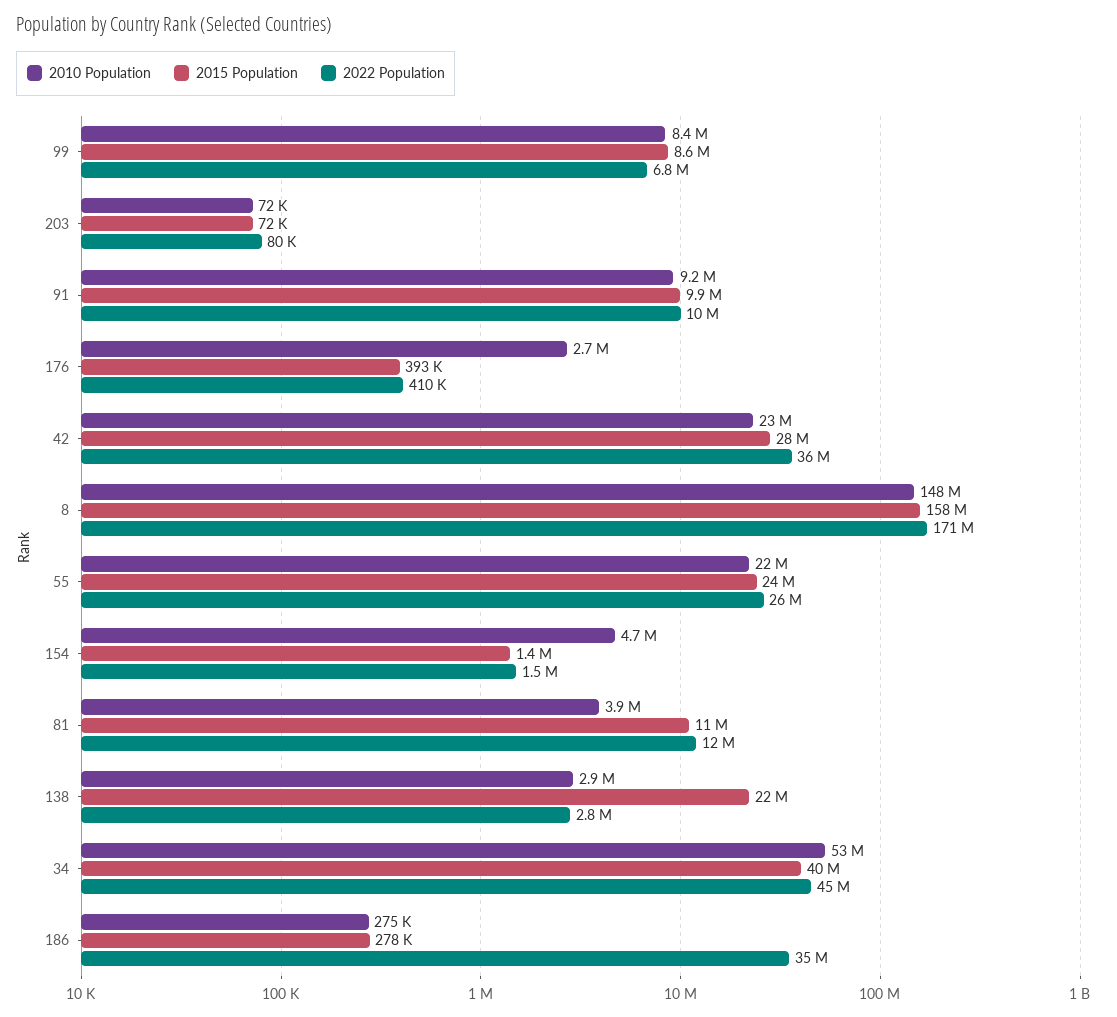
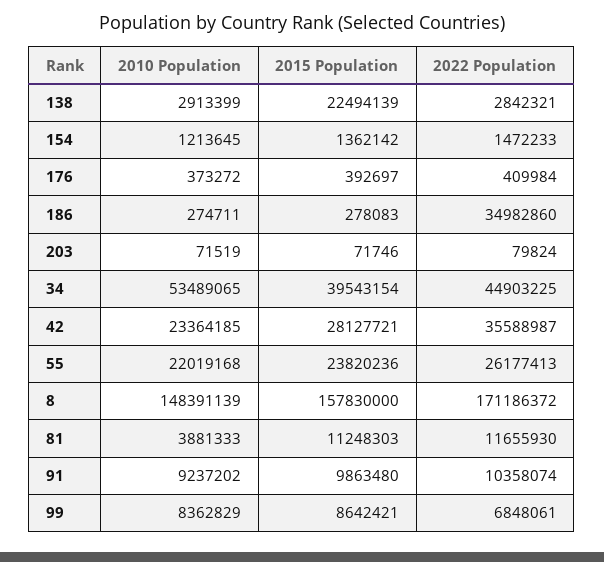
2010 Population, 176: 2700000 -> 373272
2010 Population, 154: 4700000 -> 1213645

